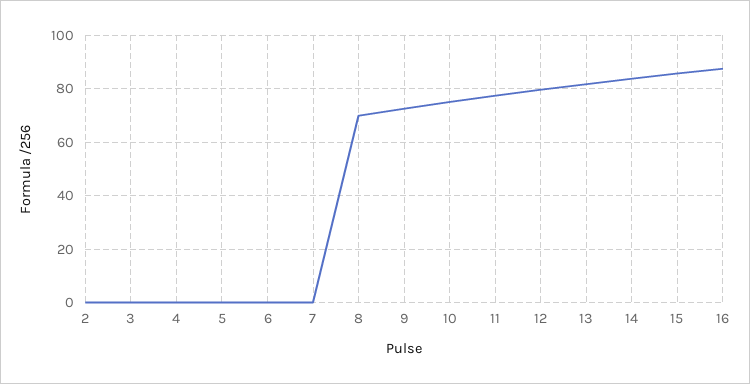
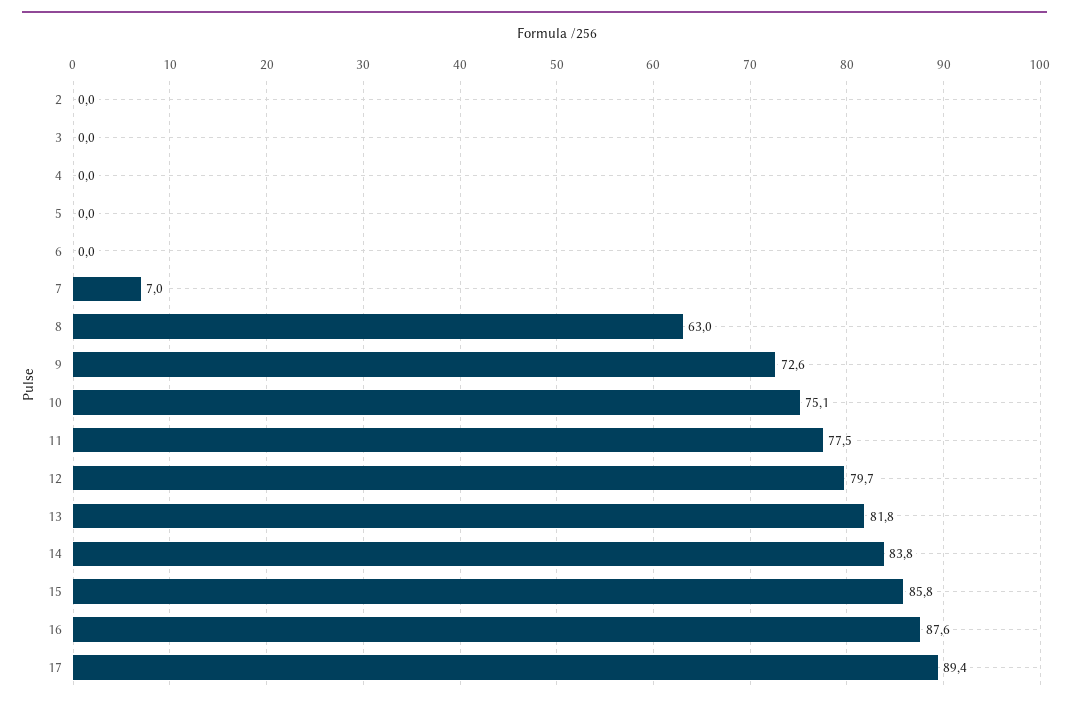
7: 0 -> 7
8: 70 -> 63
17: none -> 89.4

